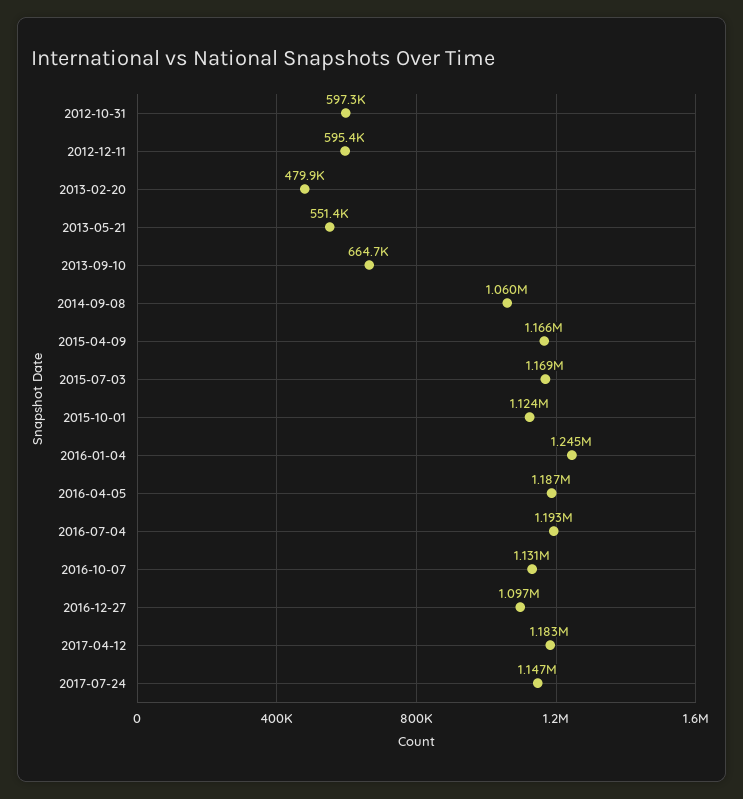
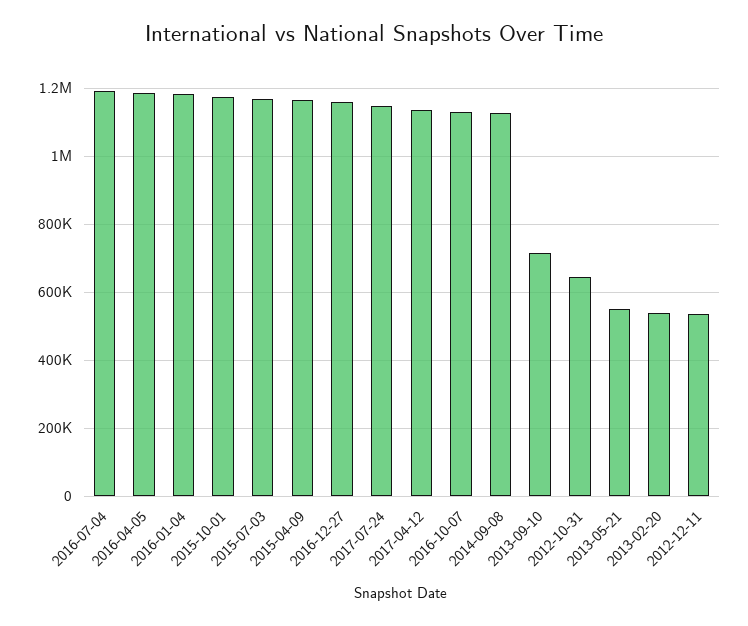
2012-10-31: 597300 -> 640000
2012-12-11: 595400 -> 540000
2013-02-20: 479900 -> 540000
2013-09-10: 664700 -> 720000
2014-09-08: 1060000 -> 1120000
2015-10-01: 1124000 -> 1180000
2016-01-04: 1245000 -> 1180000
2016-12-27: 1097000 -> 1160000
2017-04-12: 1183000 -> 1140000

